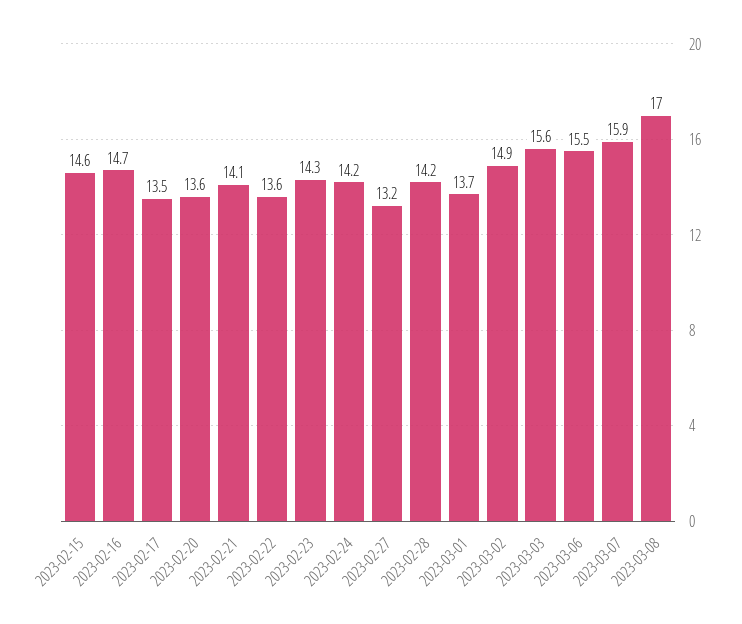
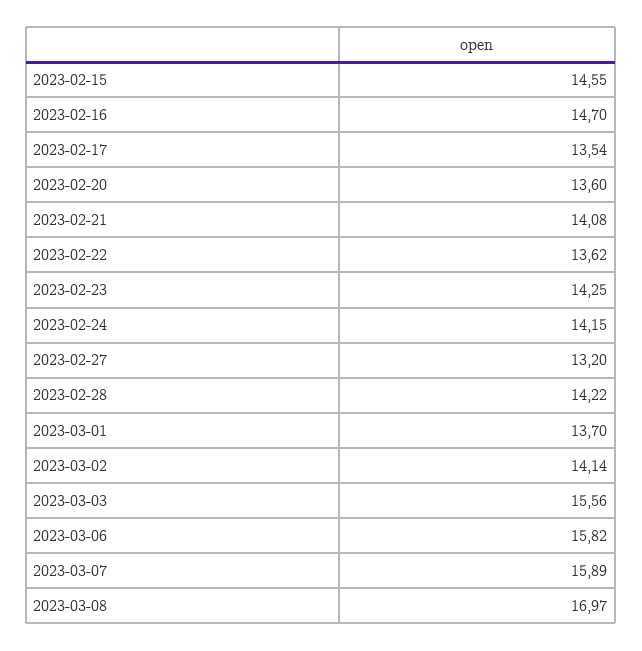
2023-03-02: 14.9 -> 14.14
2023-03-06: 15.5 -> 15.82

